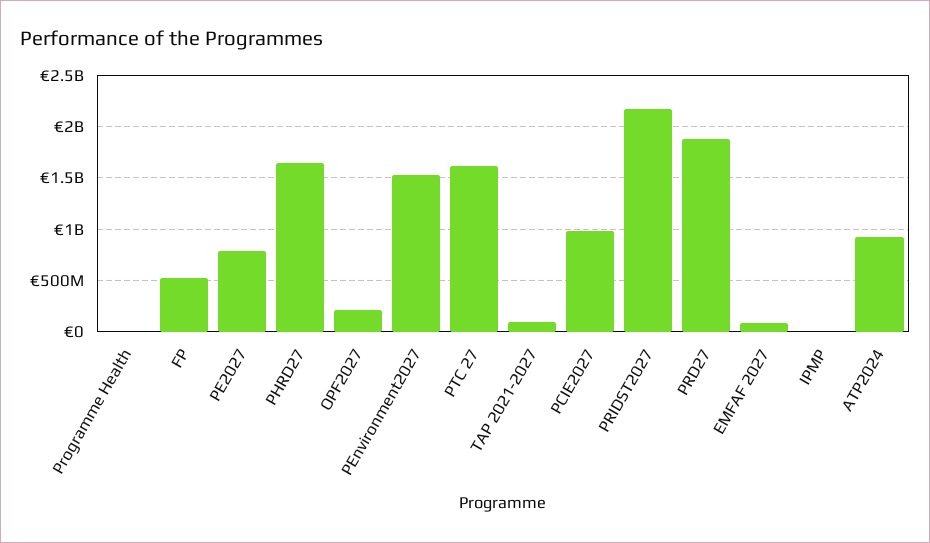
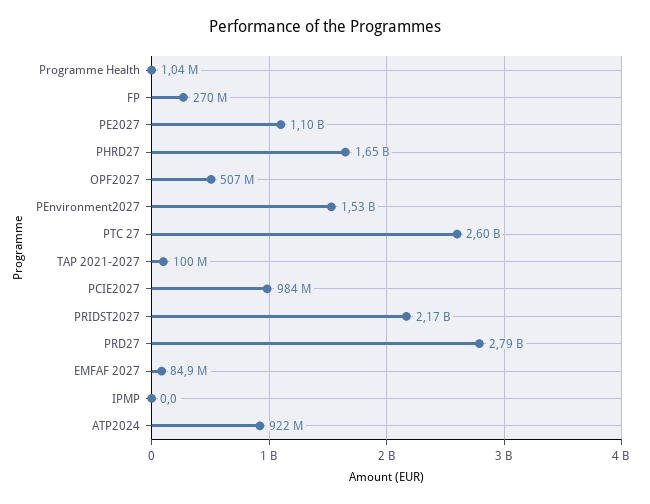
FP: 500000000 -> 270000000
PE2027: 800000000 -> 1100000000
OPF2027: 200000000 -> 507000000
PTC 27: 1600000000 -> 2600000000
PRD27: 1900000000 -> 2790000000

